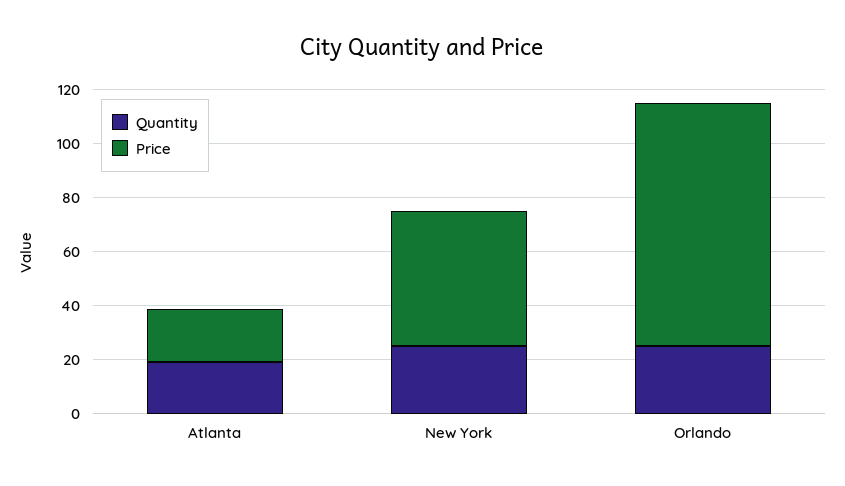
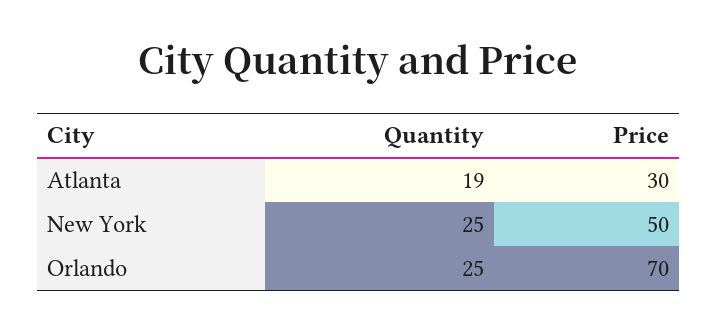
Price, Atlanta: 20 -> 30
Price, Orlando: 90 -> 70

